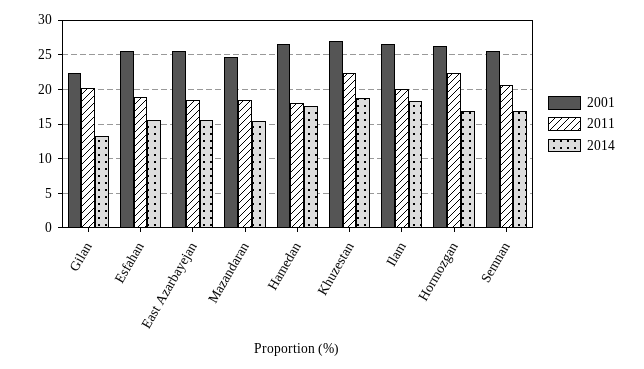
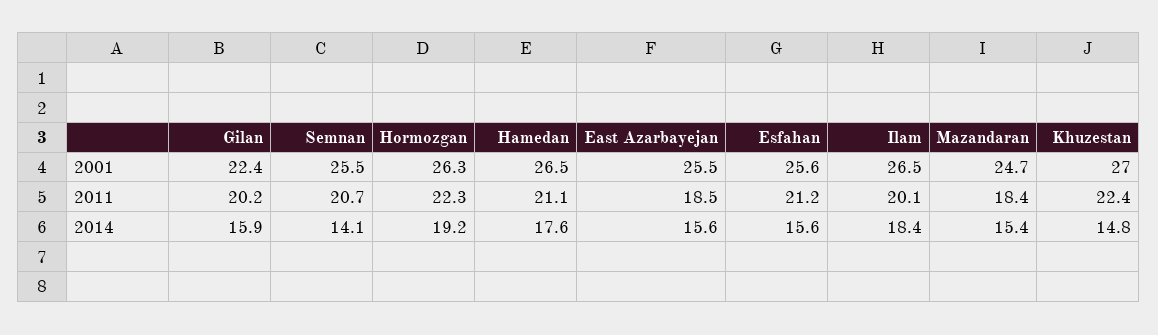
2014, Gilan: 13 -> 15.9
2011, Esfahan: 19 -> 21.2
2011, Hamedan: 18 -> 21.1
2014, Khuzestan: 19 -> 14.8
2014, Hormozgan: 17 -> 19.2
2014, Semnan: 17 -> 14.1

